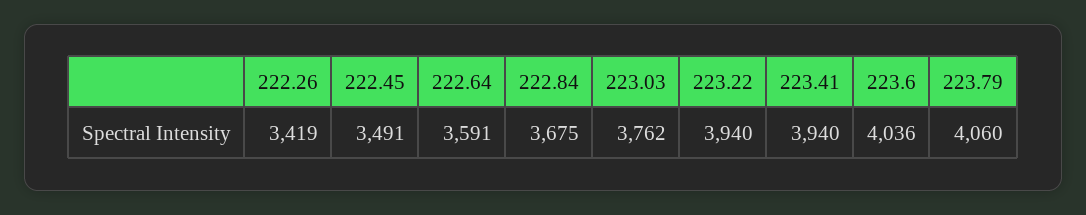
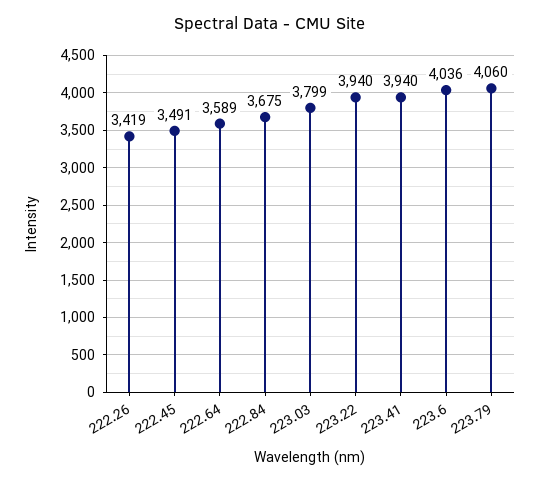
222.64: 3591 -> 3589
223.03: 3762 -> 3799

